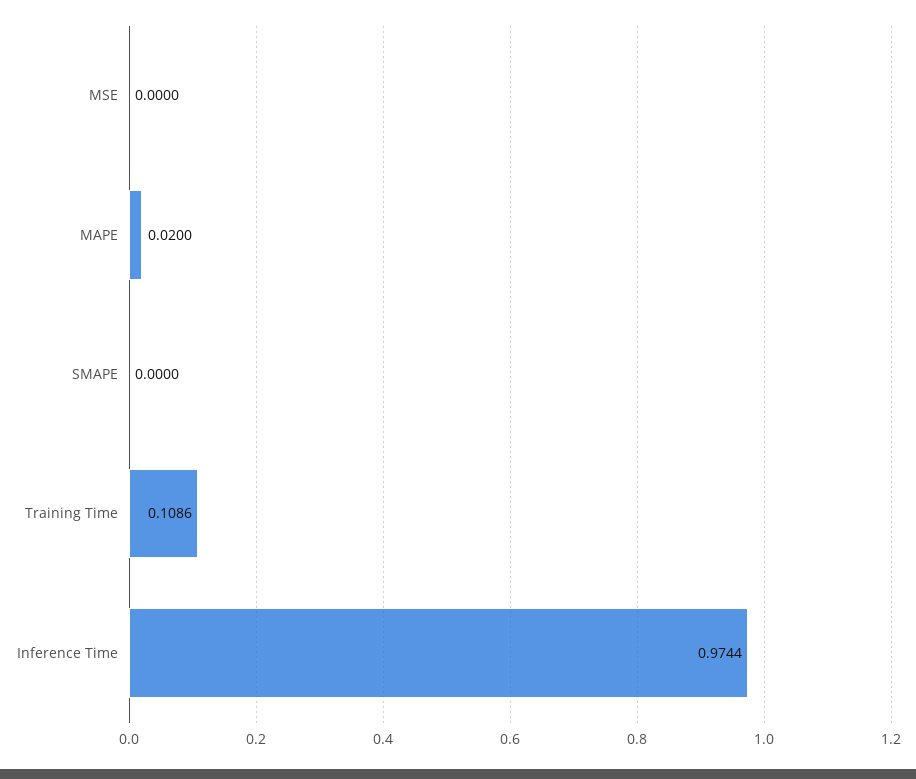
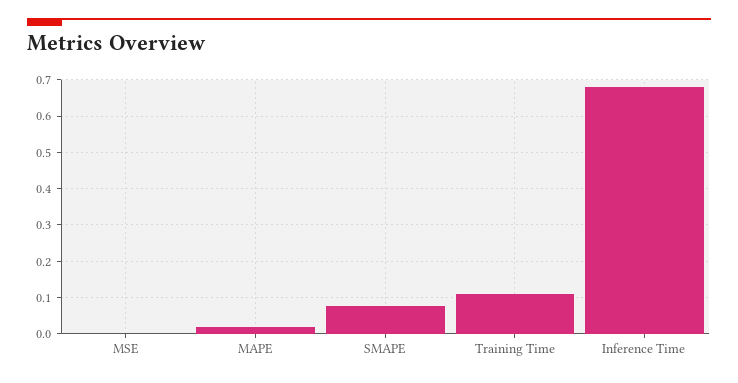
SMAPE: 0 -> 0.08
Inference Time: 0.9744 -> 0.68

